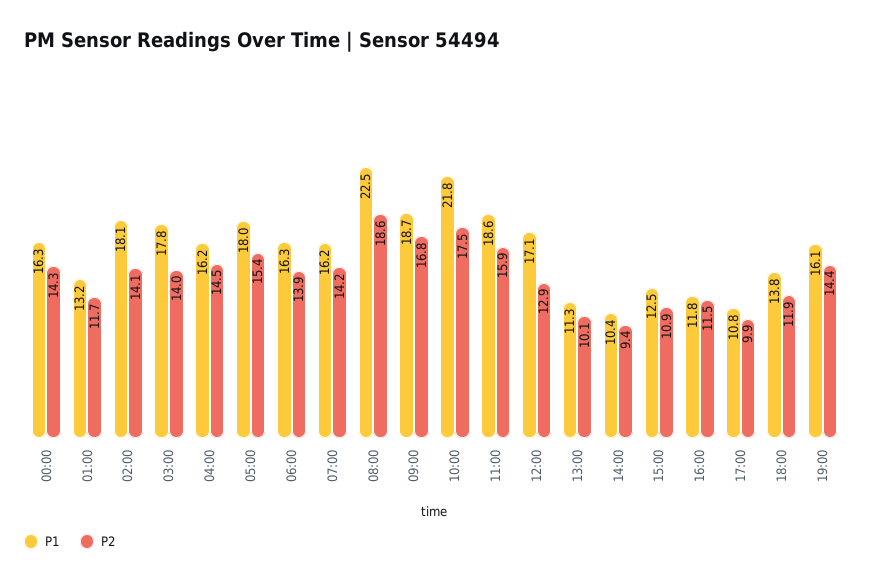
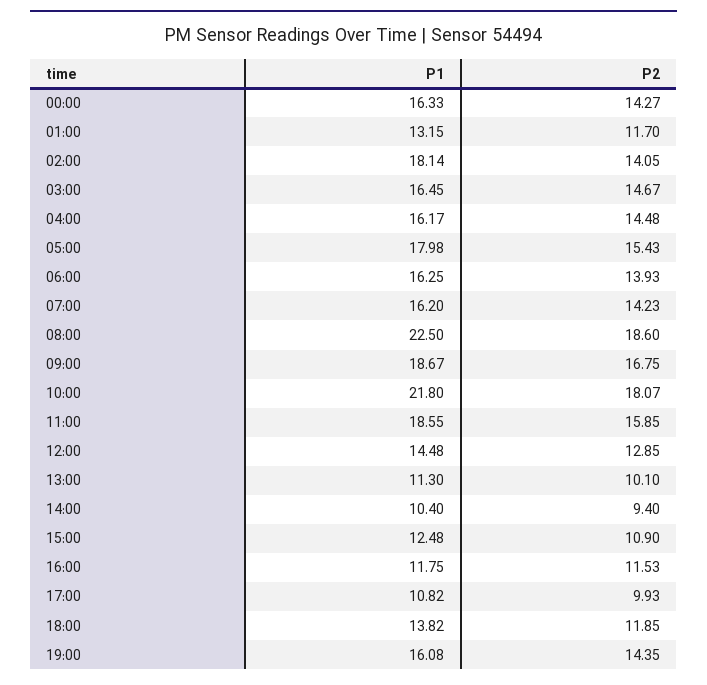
P1, 03:00: 17.8 -> 16.45
P2, 03:00: 14 -> 14.67
P2, 10:00: 17.5 -> 18.07
P1, 12:00: 17.1 -> 14.48

